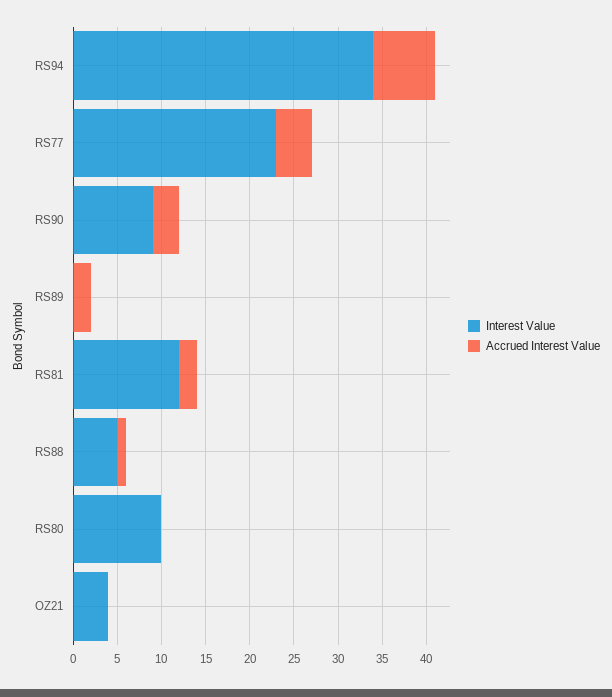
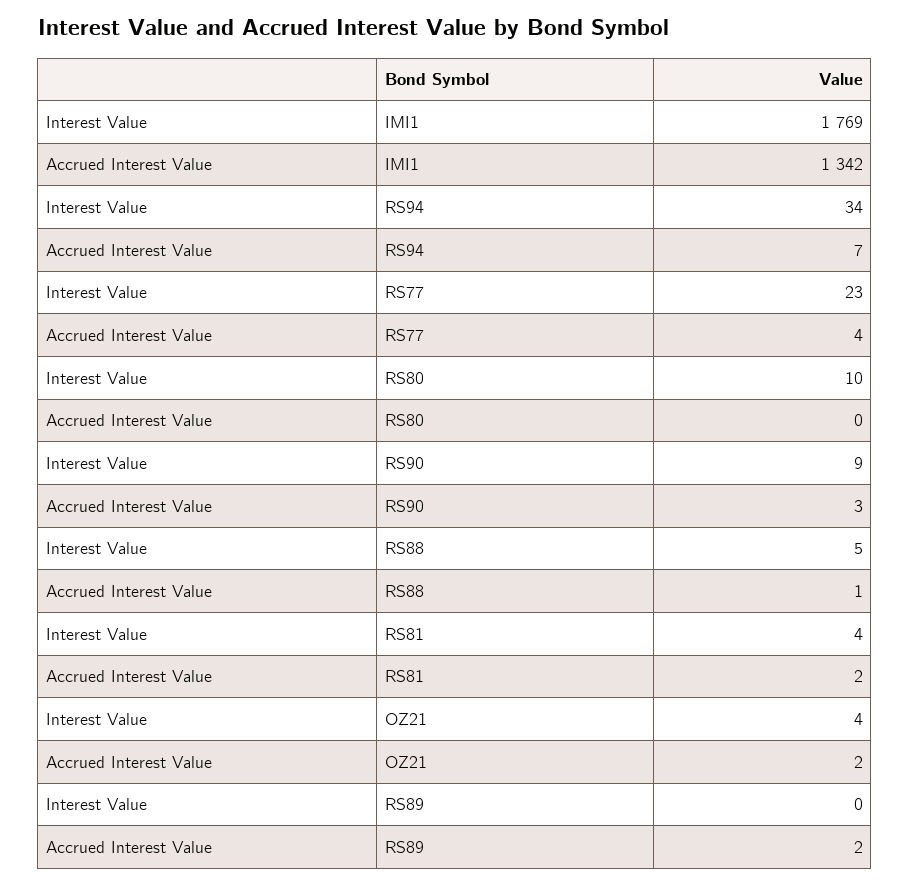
Interest Value, RS81: 12 -> 4
Accrued Interest Value, OZ21: 0 -> 2
Interest Value, IMI1: none -> 1769
Accrued Interest Value, IMI1: none -> 1342

